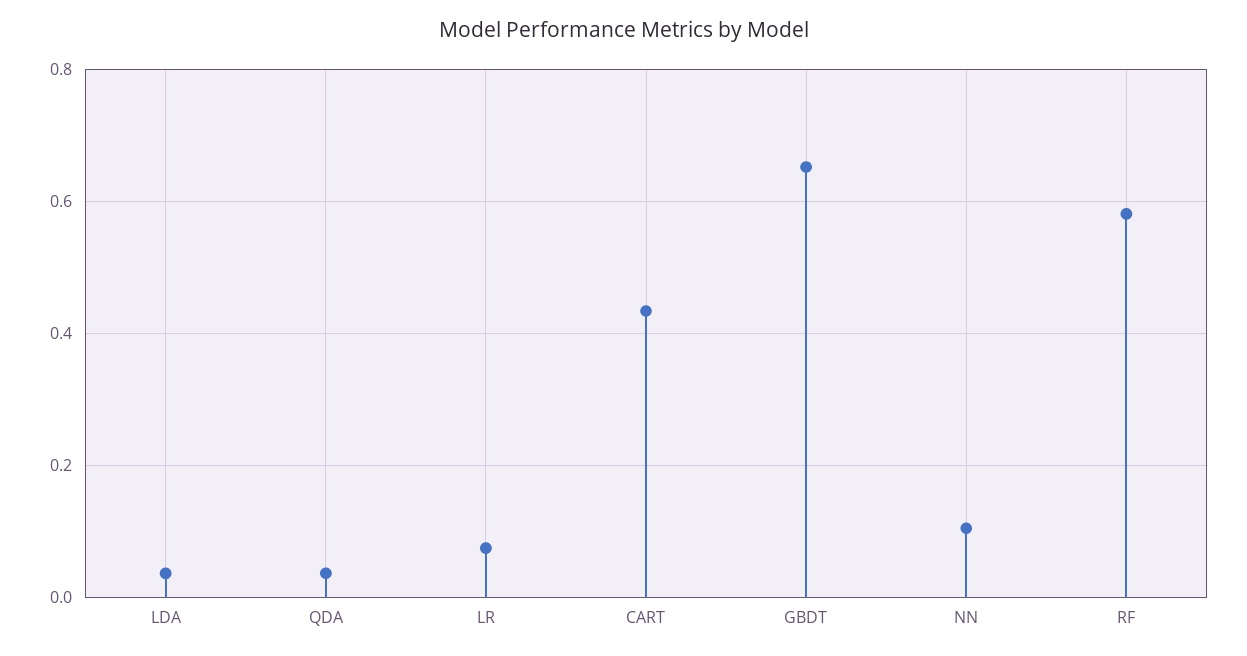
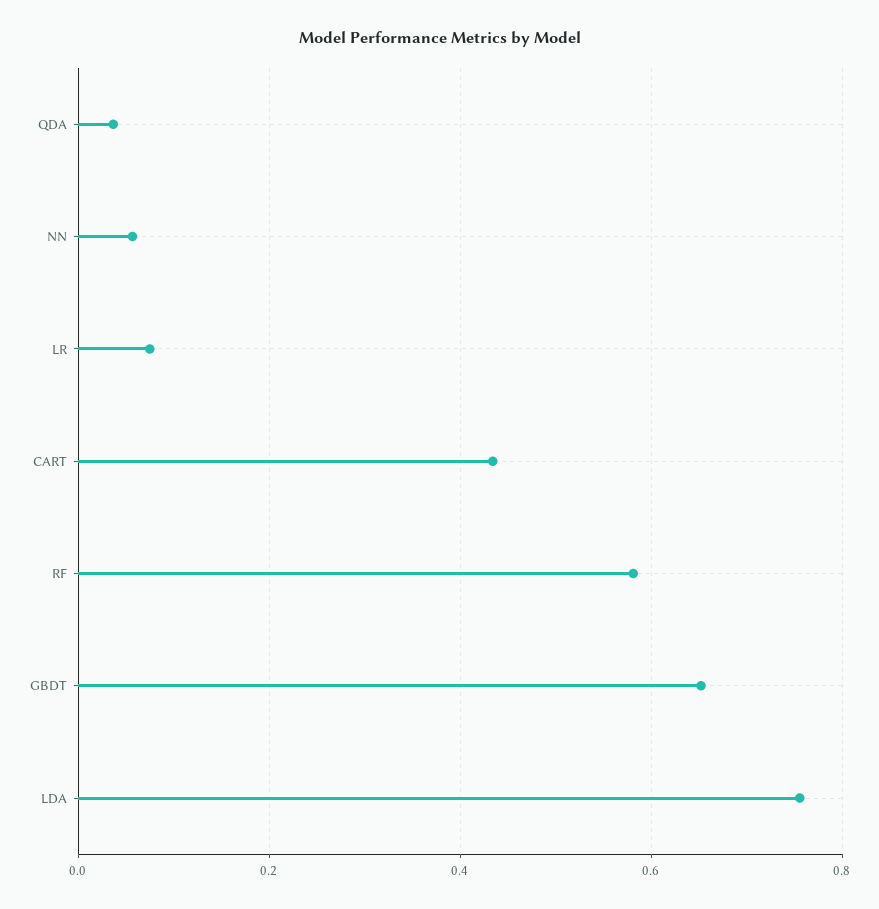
LDA: 0.04 -> 0.76
NN: 0.1 -> 0.06

